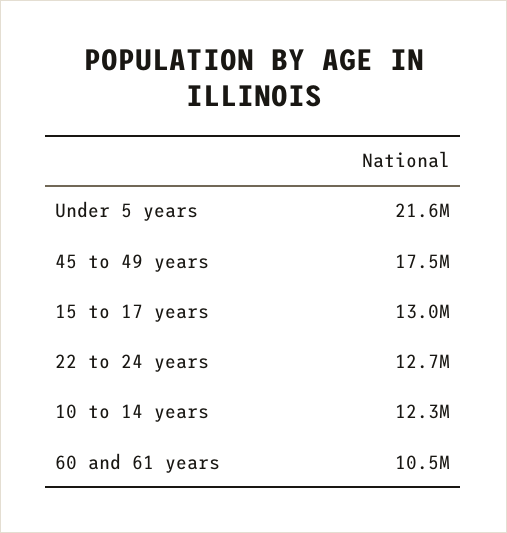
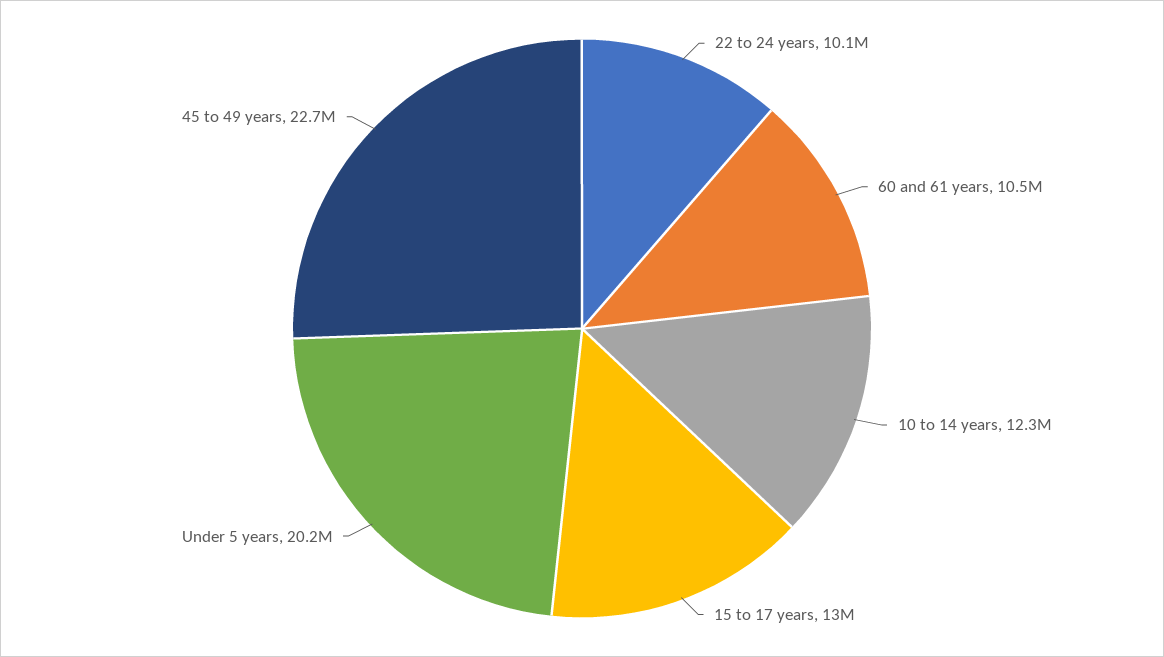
Under 5 years: 21600000 -> 20200000
45 to 49 years: 17500000 -> 22700000
22 to 24 years: 12700000 -> 10100000

